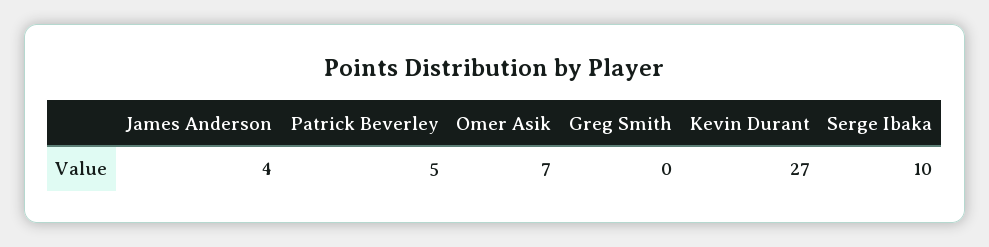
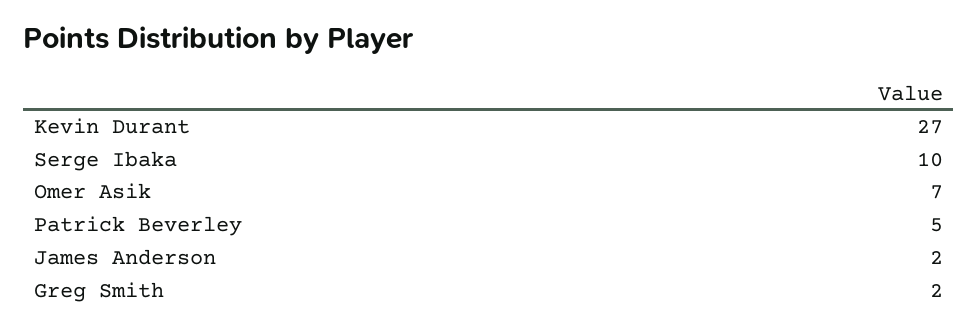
James Anderson: 4 -> 2
Greg Smith: 0 -> 2

